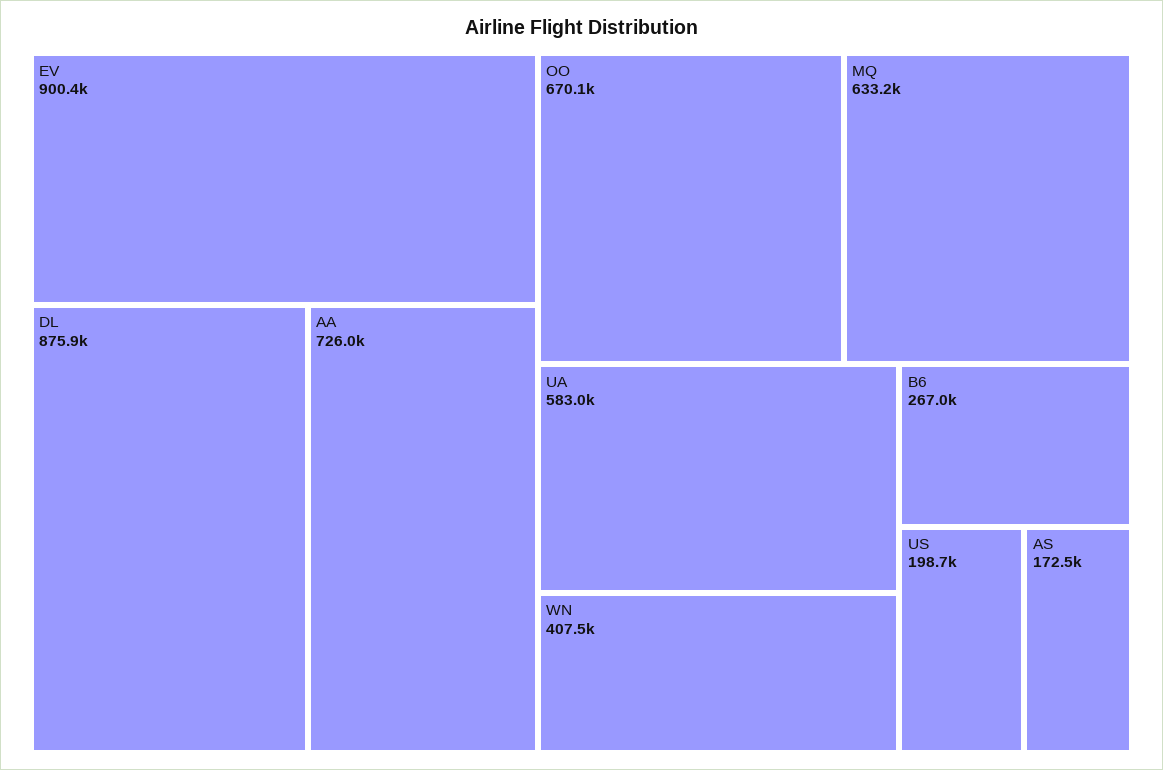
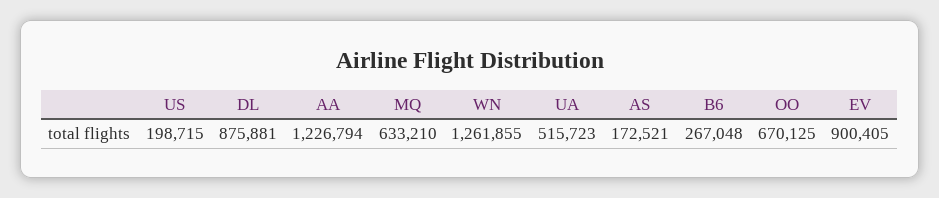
AA: 726000 -> 1226794
UA: 583000 -> 515723
WN: 407500 -> 1261855

